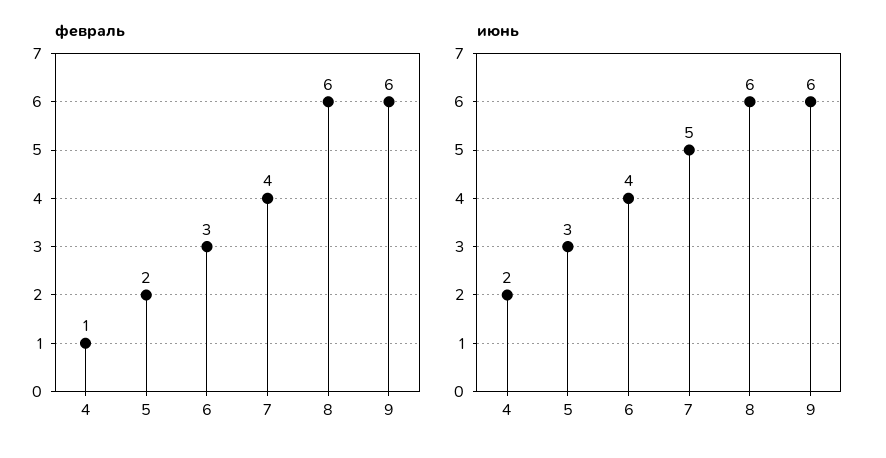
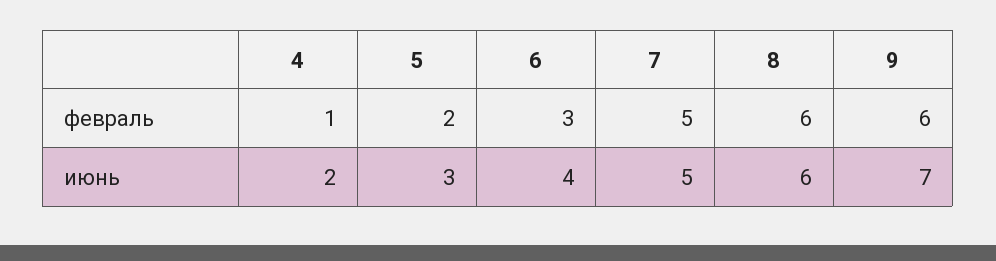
февраль, 7: 4 -> 5
июнь, 9: 6 -> 7

